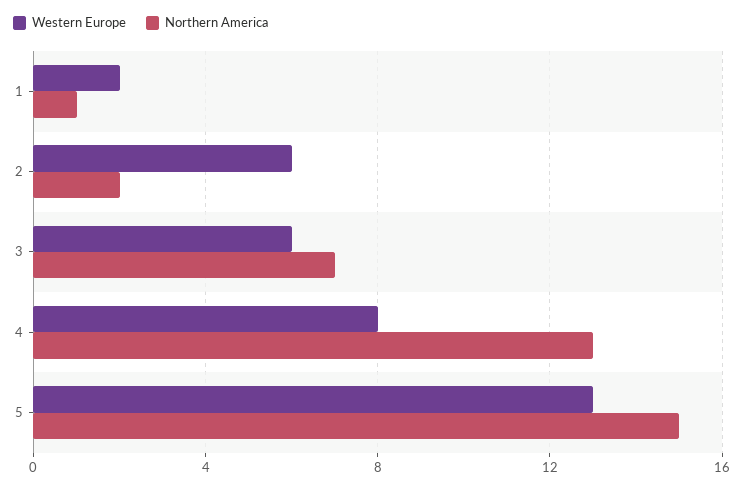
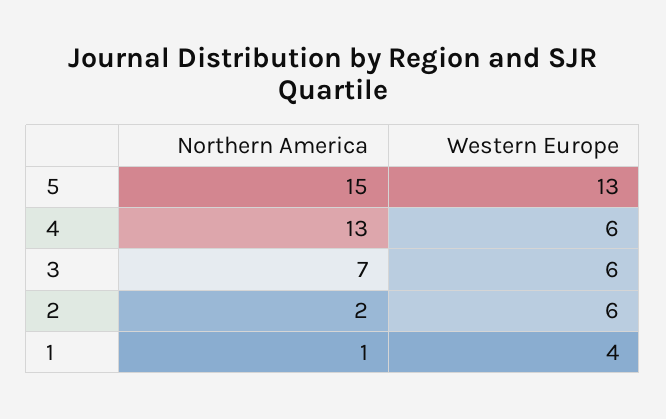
Western Europe, 1: 2 -> 4
Western Europe, 4: 8 -> 6

